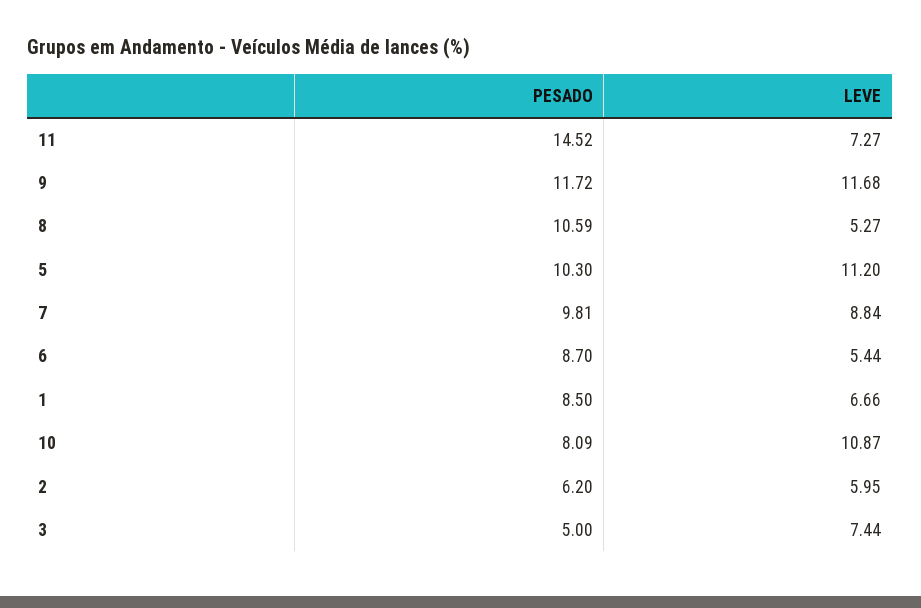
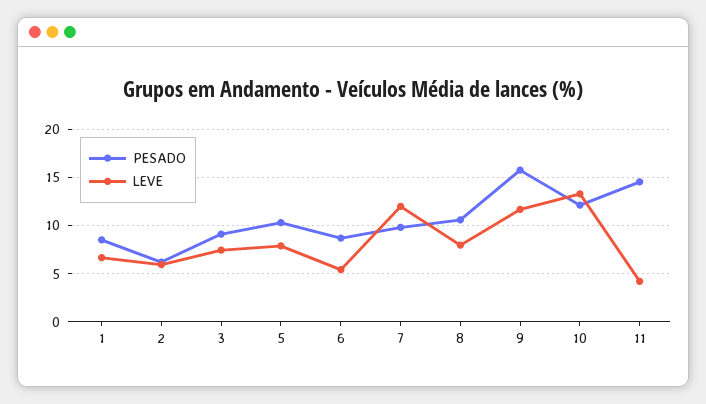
LEVE, 11: 7.27 -> 4
PESADO, 9: 11.72 -> 16
LEVE, 8: 5.27 -> 8
LEVE, 5: 11.2 -> 8
LEVE, 7: 8.84 -> 12
PESADO, 10: 8.09 -> 12
LEVE, 10: 10.87 -> 13
PESADO, 3: 5 -> 9

